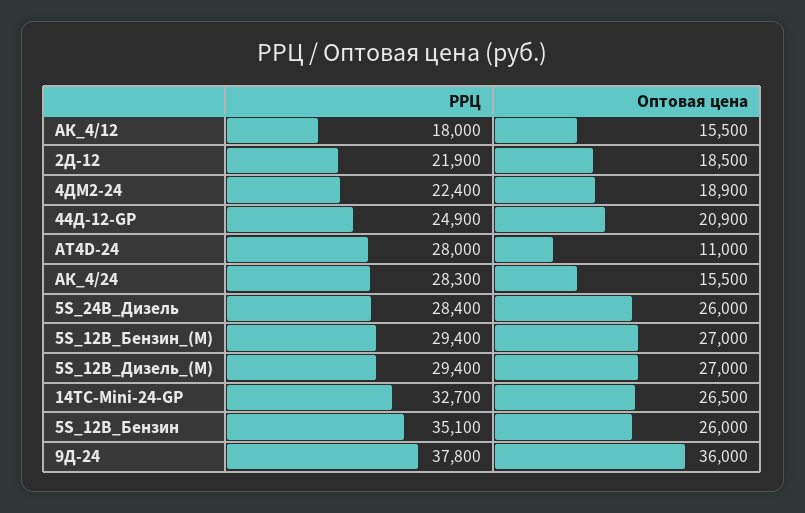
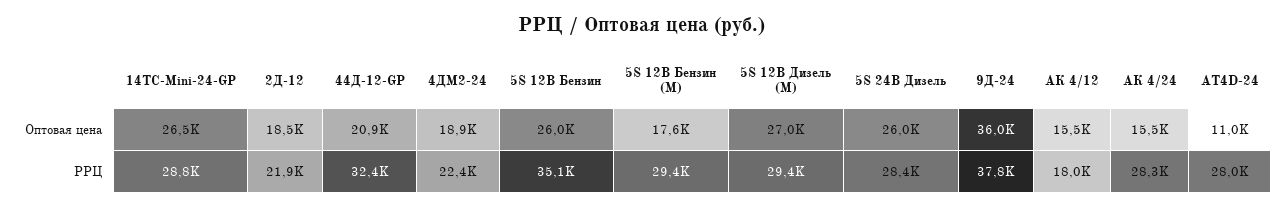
РРЦ, 44Д-12-GP: 24900 -> 32400
Оптовая цена, 5S_12В_Бензин_(М): 27000 -> 17600
РРЦ, 14ТС-Mini-24-GP: 32700 -> 28800

